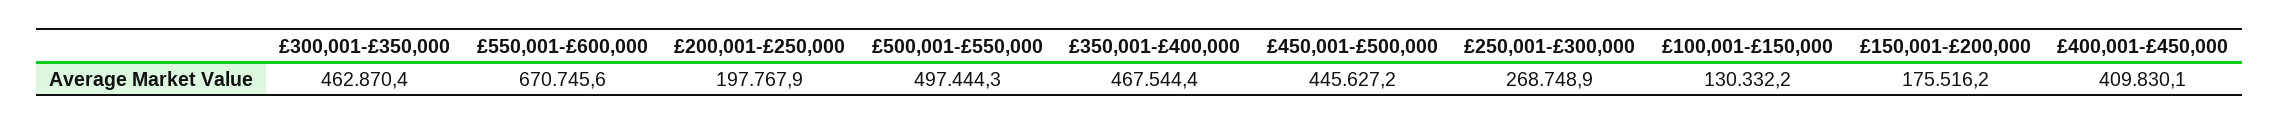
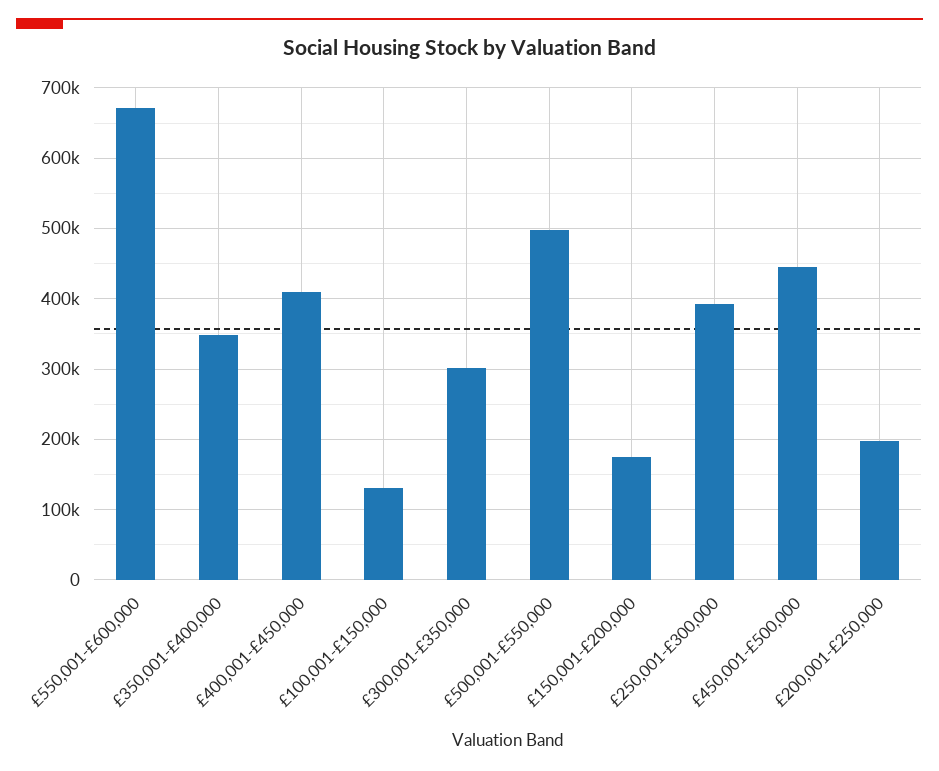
£300,001-£350,000: 462870.4 -> 300000
£350,001-£400,000: 467544.4 -> 350000
£250,001-£300,000: 268748.9 -> 390000

